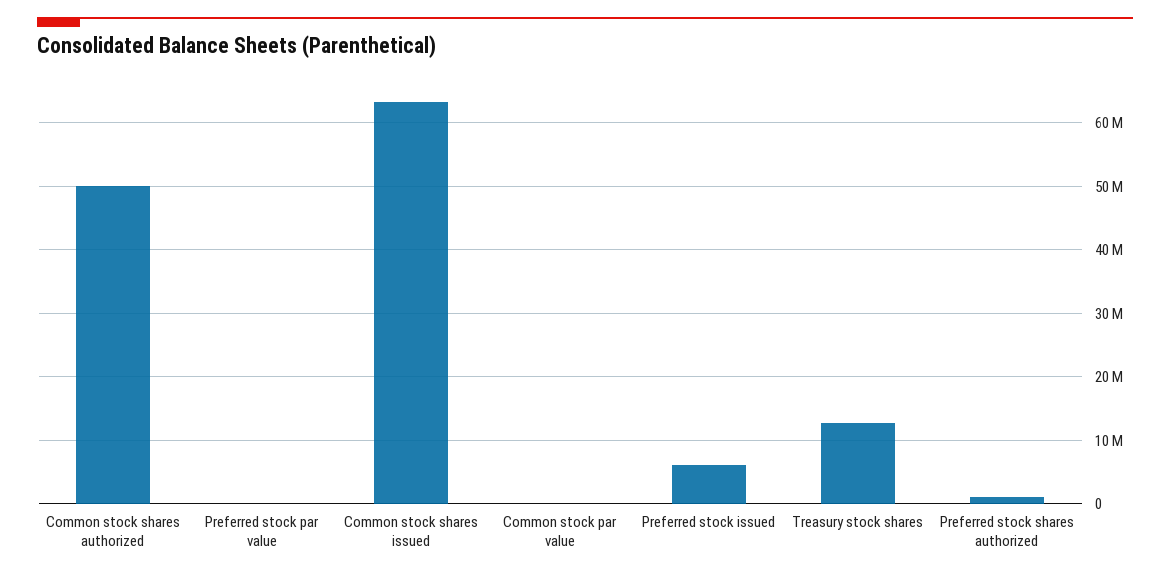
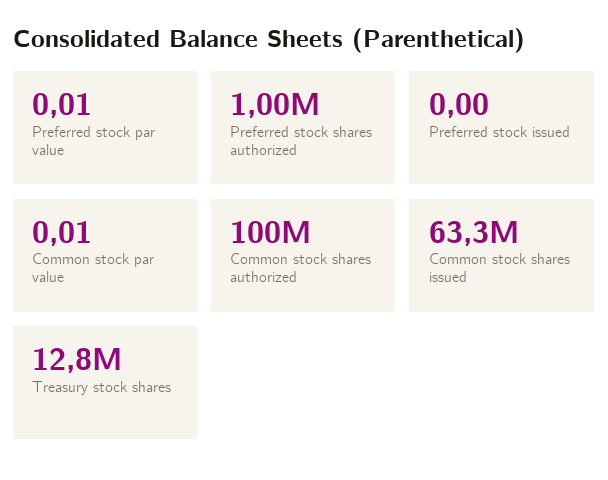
Common stock shares authorized: 50000000 -> 100000000
Preferred stock issued: 6000000 -> 0

